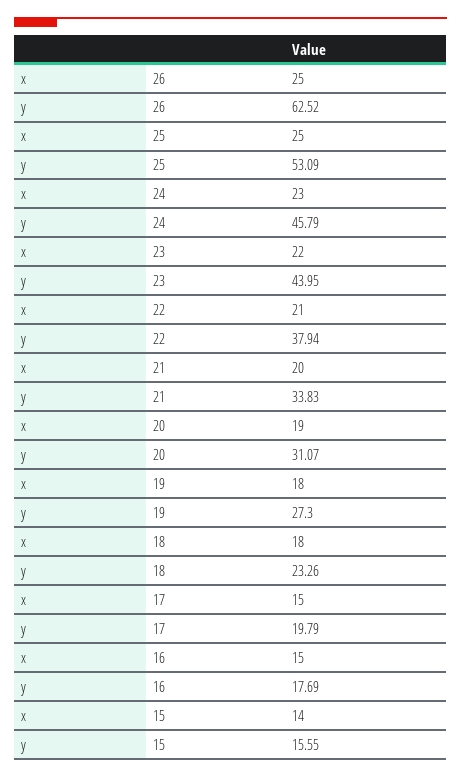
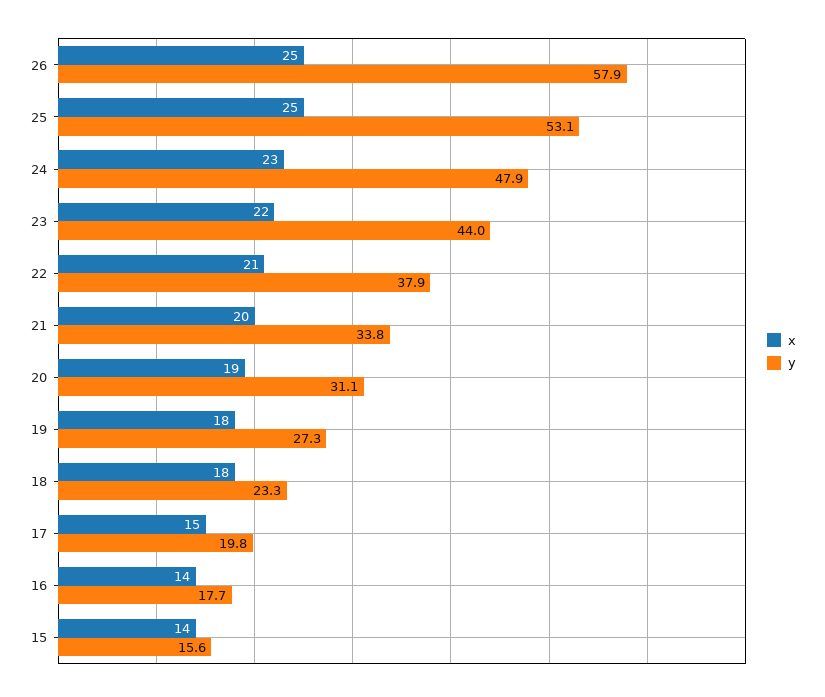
y, 26: 62.52 -> 57.9
y, 24: 45.79 -> 47.9
x, 16: 15 -> 14

